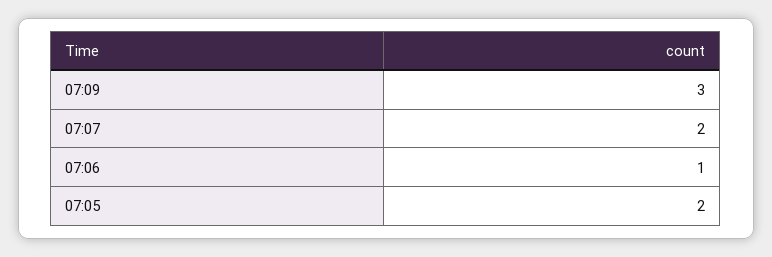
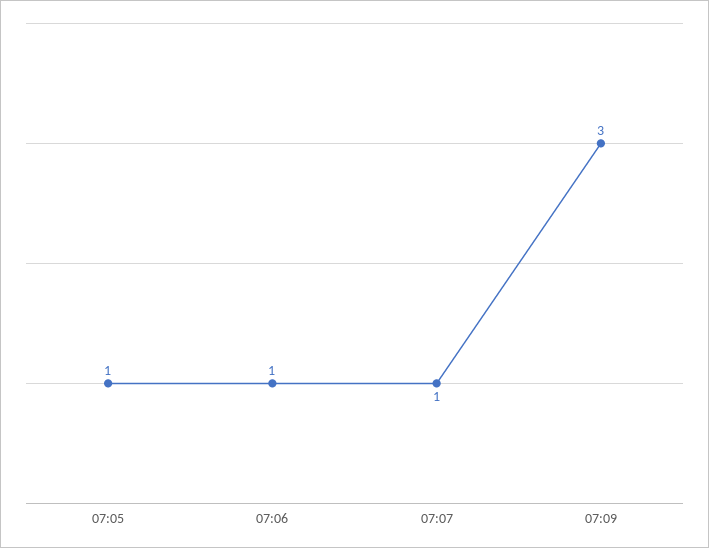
07:07: 2 -> 1
07:05: 2 -> 1

